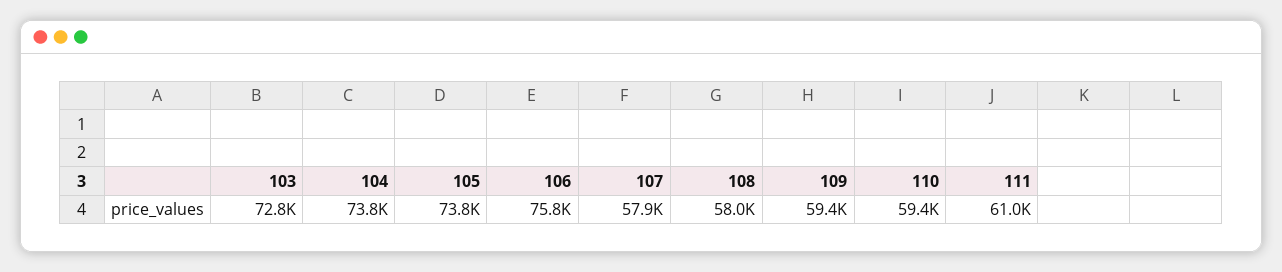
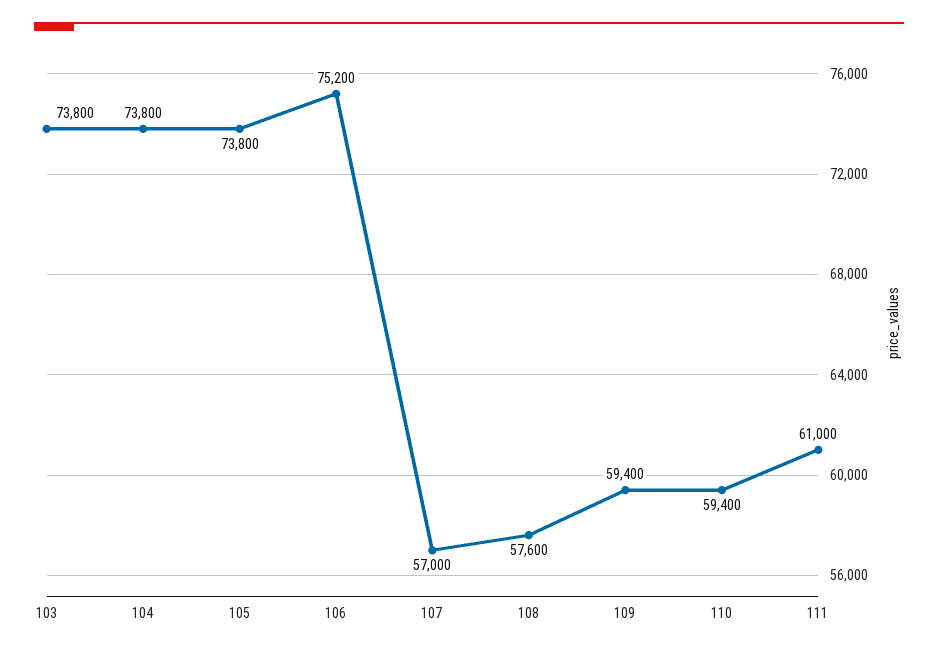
103: 72800 -> 73800
106: 75800 -> 75200
107: 57900 -> 57000
108: 58000 -> 57600

